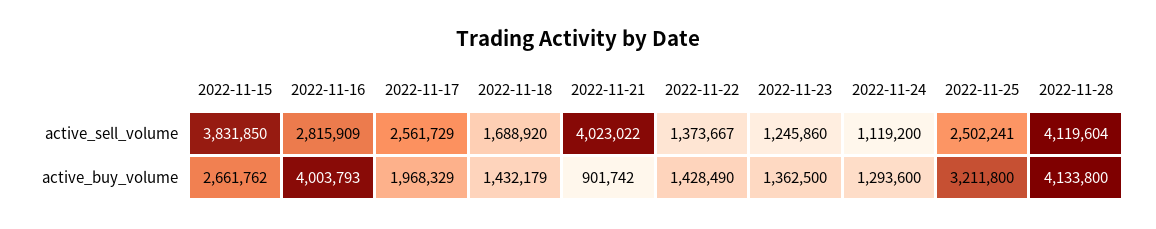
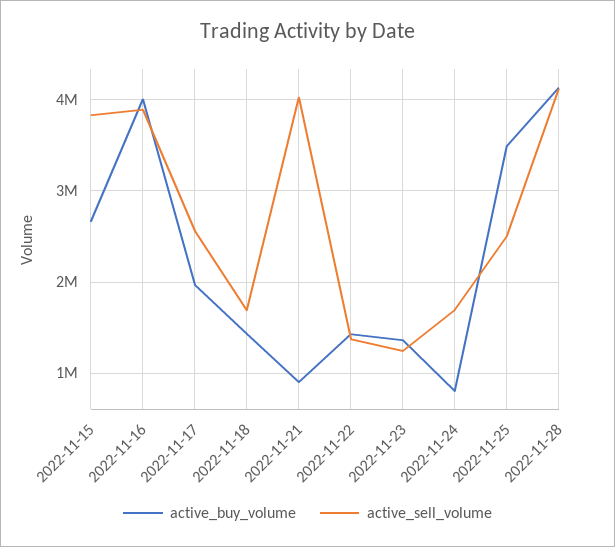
active_sell_volume, 2022-11-16: 2815909 -> 3900000
active_sell_volume, 2022-11-24: 1119200 -> 1700000
active_buy_volume, 2022-11-24: 1293600 -> 800000
active_buy_volume, 2022-11-25: 3211800 -> 3500000

